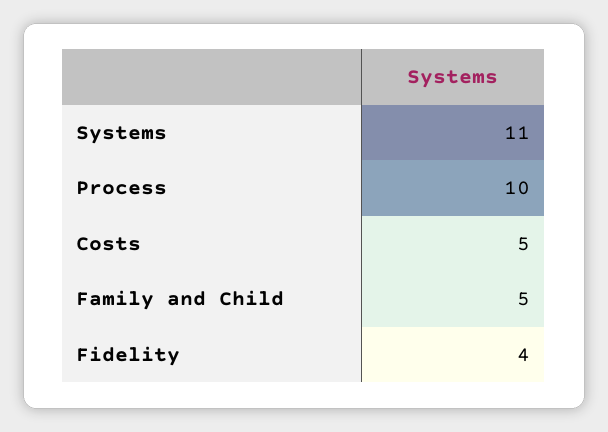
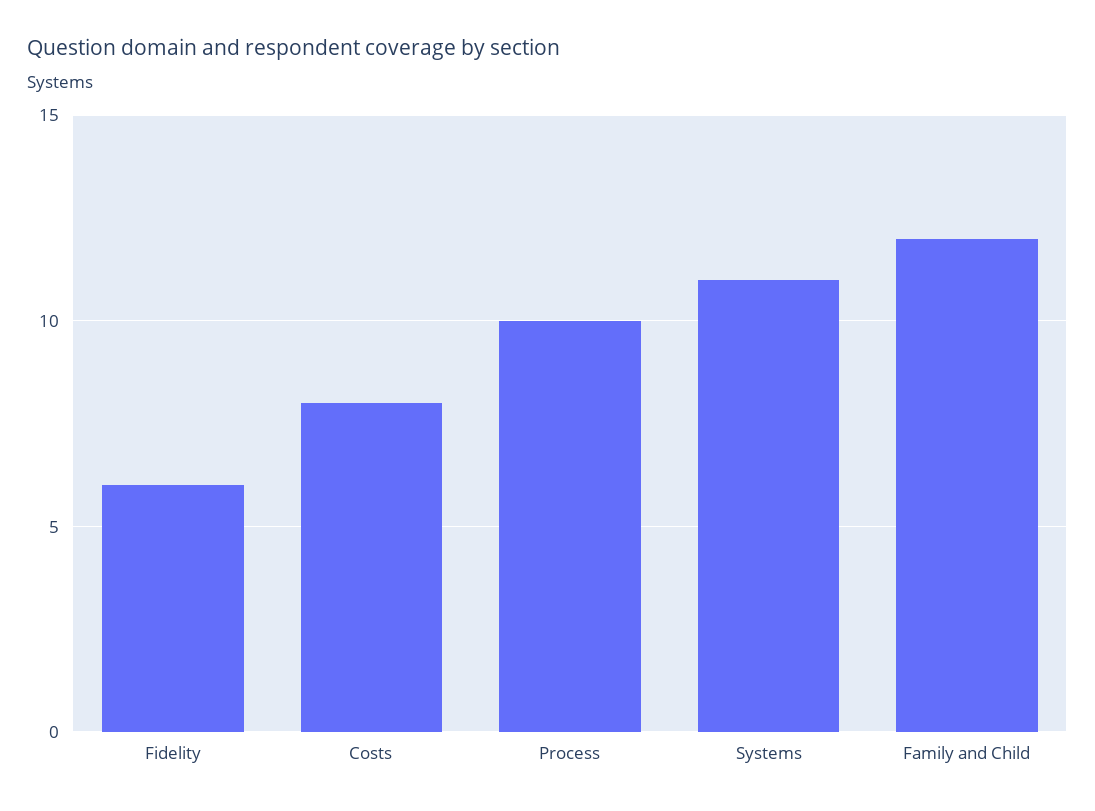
Costs: 5 -> 8
Family and Child: 5 -> 12
Fidelity: 4 -> 6

